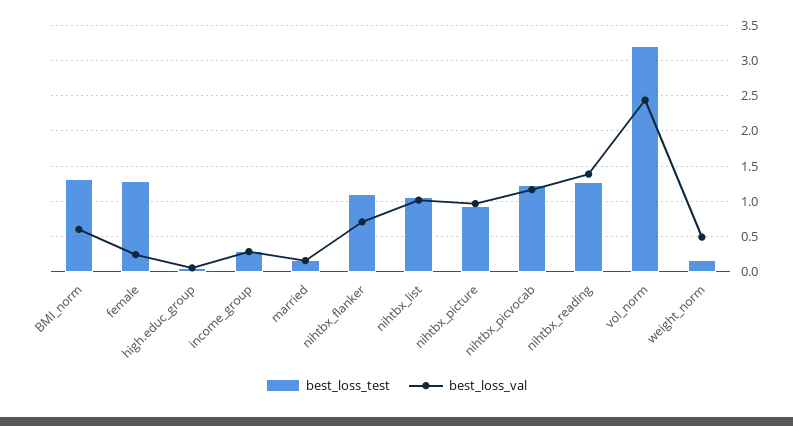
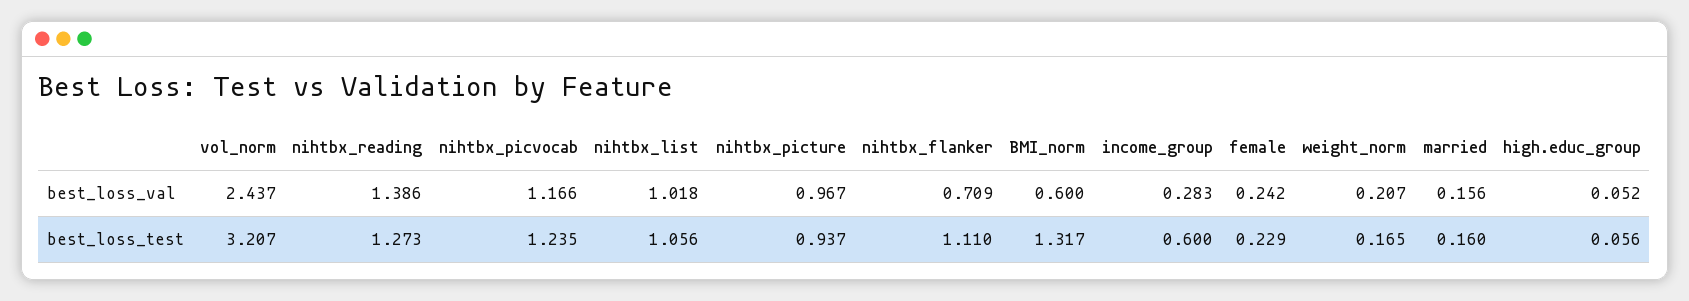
best_loss_test, female: 1.3 -> 0.229
best_loss_test, income_group: 0.3 -> 0.6
best_loss_val, weight_norm: 0.5 -> 0.207

